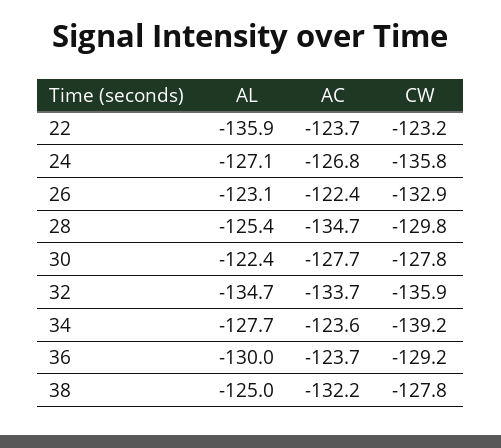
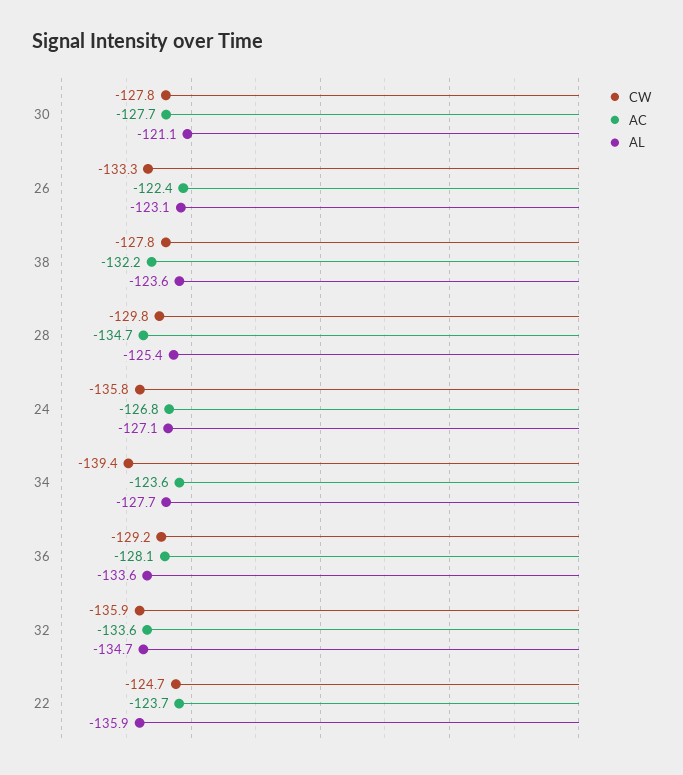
CW, 22: -123.2 -> -124.7
CW, 26: -132.9 -> -133.3
AL, 30: -122.4 -> -121.1
AC, 32: -133.7 -> -133.6
CW, 34: -139.2 -> -139.4
AL, 36: -130 -> -133.6
AC, 36: -123.7 -> -128.1
AL, 38: -125 -> -123.6

